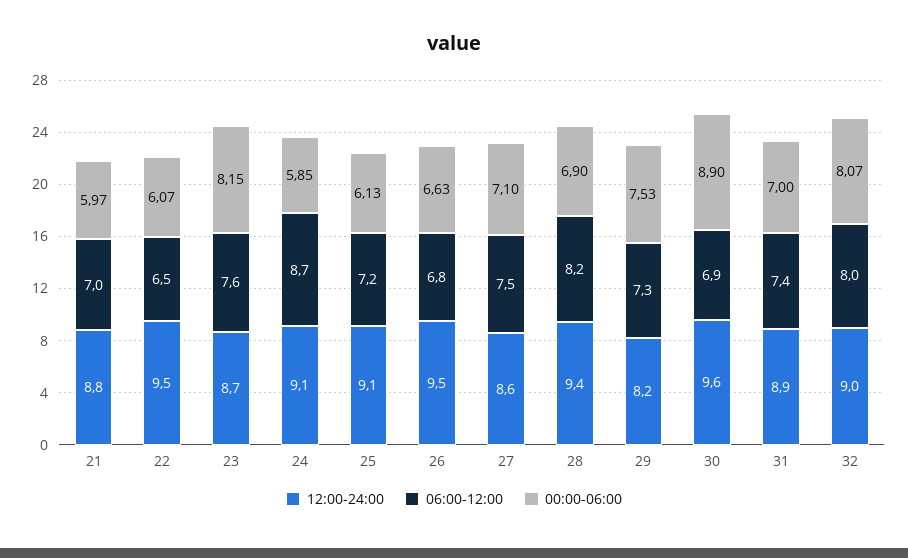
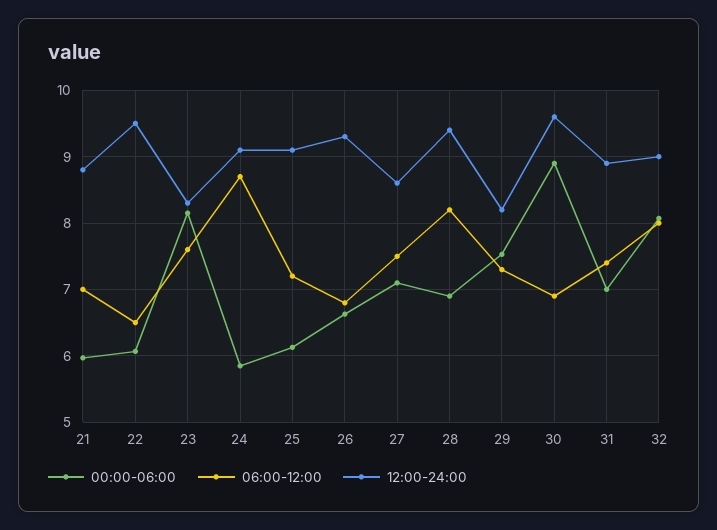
12:00-24:00, 23: 8.7 -> 8.3
12:00-24:00, 26: 9.5 -> 9.3

